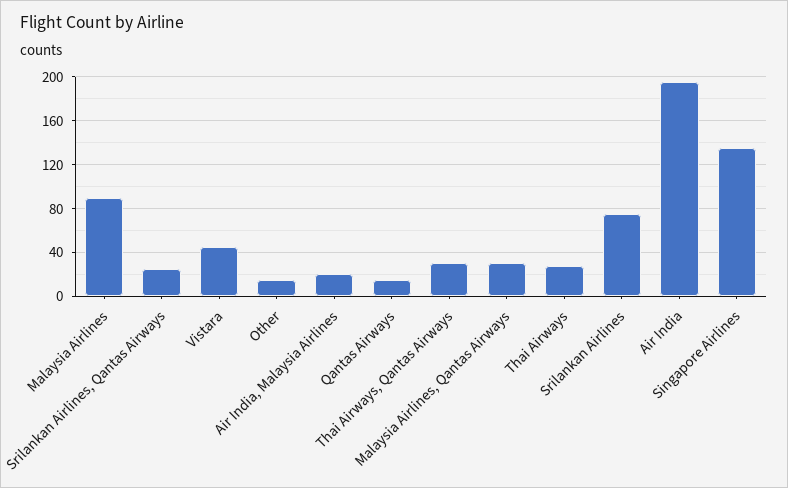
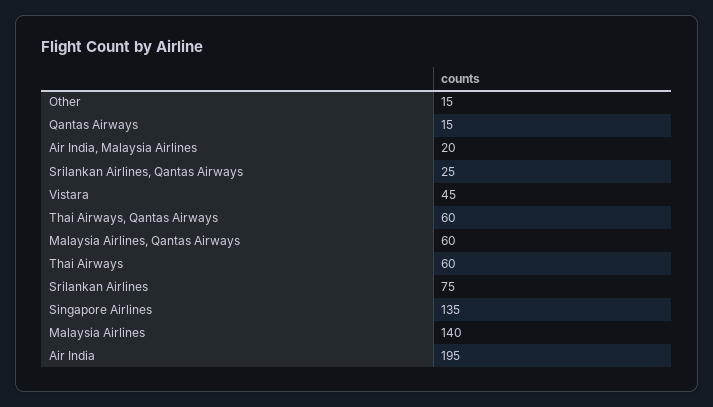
Malaysia Airlines: 90 -> 140
Thai Airways, Qantas Airways: 30 -> 60
Malaysia Airlines, Qantas Airways: 30 -> 60
Thai Airways: 30 -> 60

